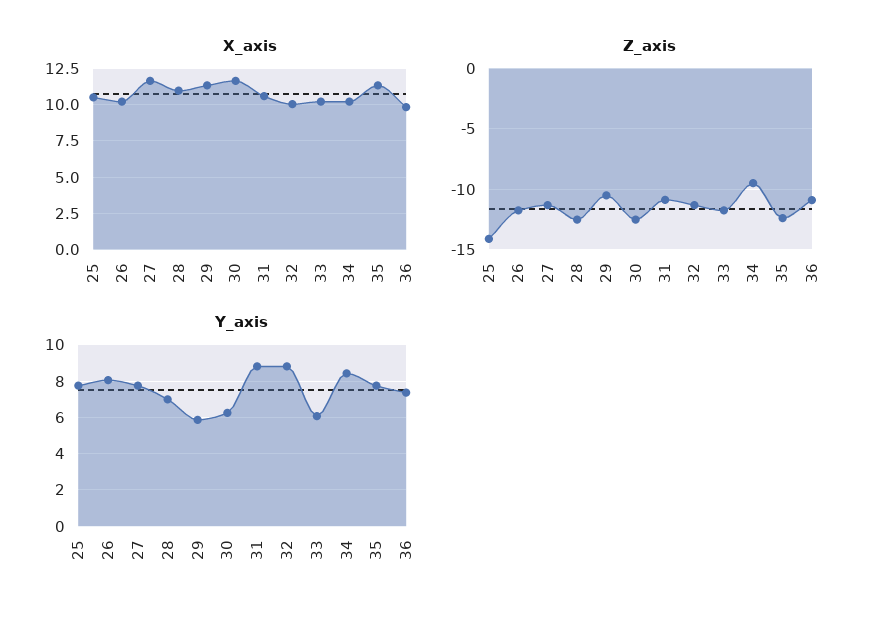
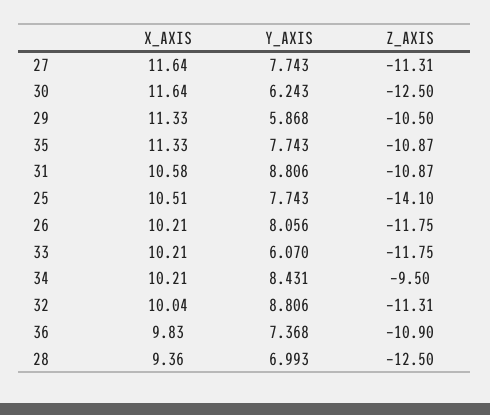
X_axis, 28: 11 -> 9.36
Z_axis, 35: -12.5 -> -10.87

